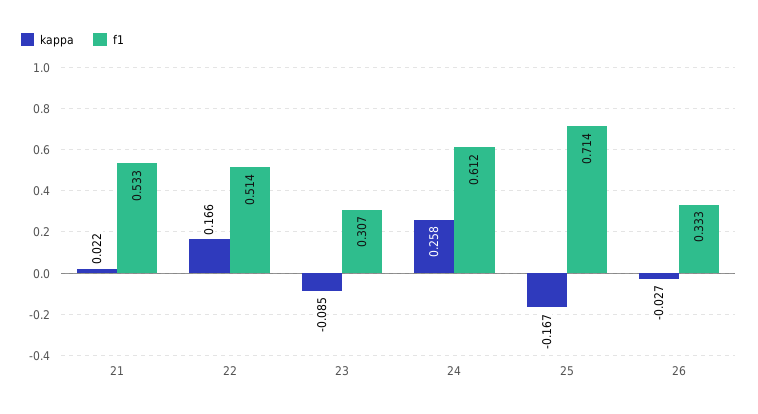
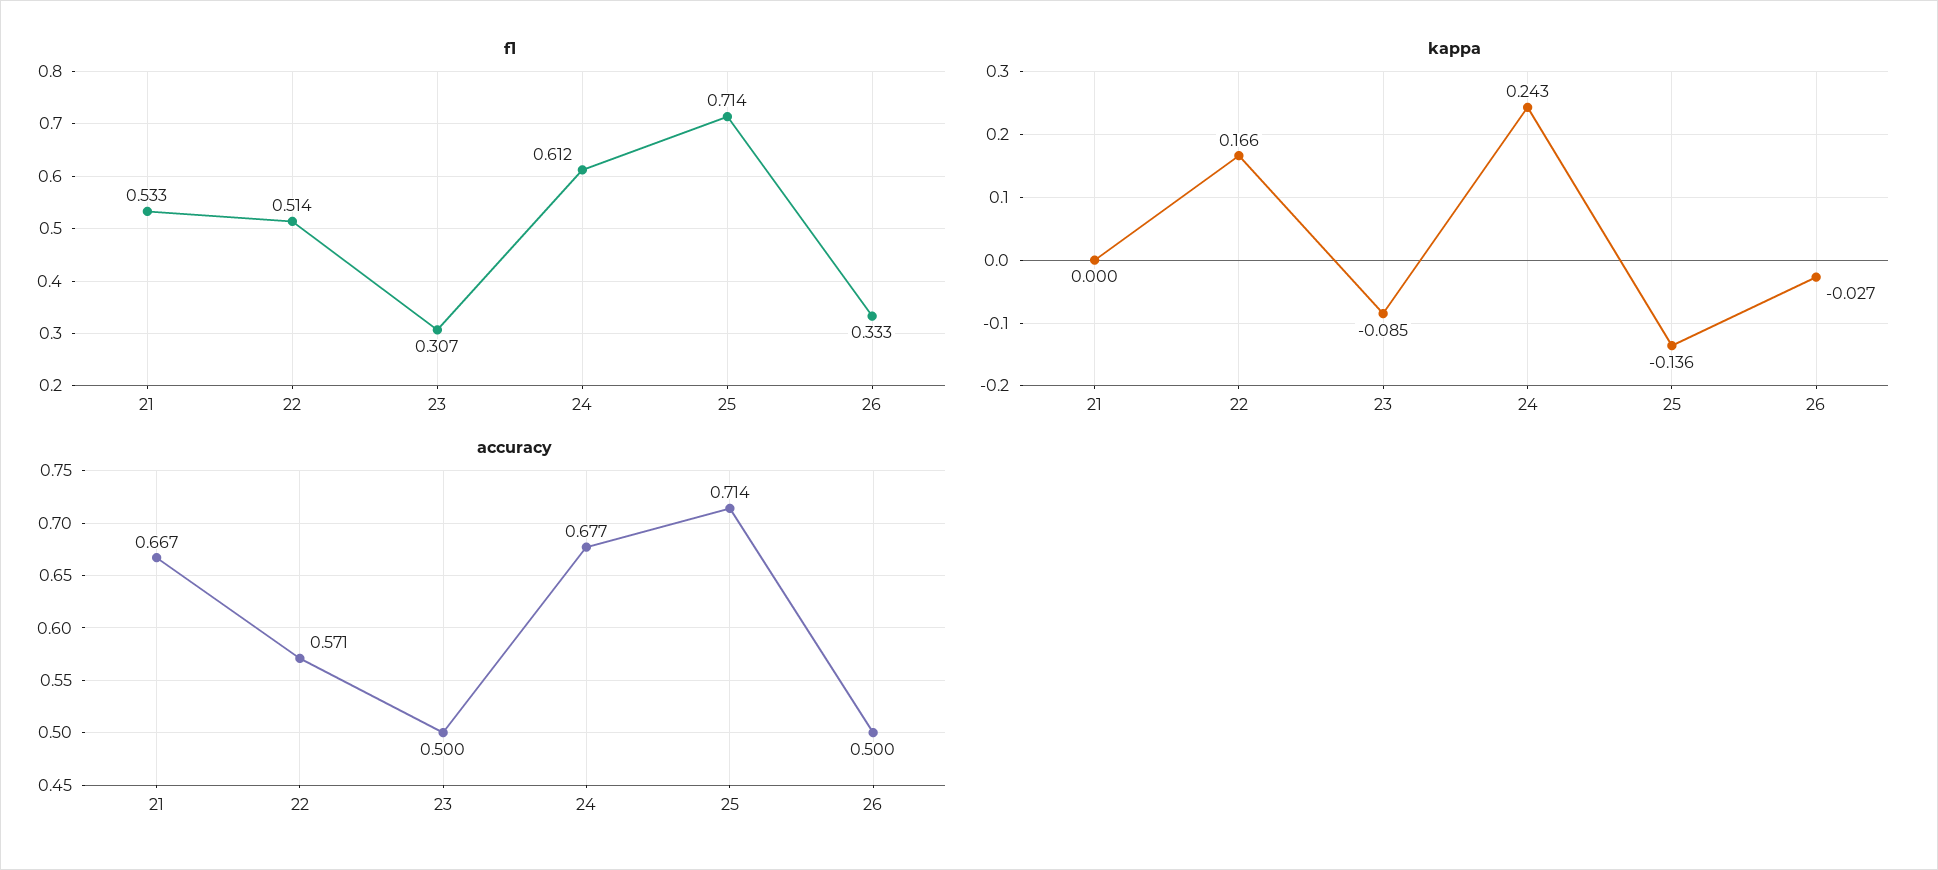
kappa, 21: 0.022 -> 0
kappa, 24: 0.258 -> 0.243
kappa, 25: -0.167 -> -0.136
accuracy, 21: none -> 0.667
accuracy, 22: none -> 0.571
accuracy, 23: none -> 0.5
accuracy, 24: none -> 0.677
accuracy, 25: none -> 0.714
accuracy, 26: none -> 0.5

